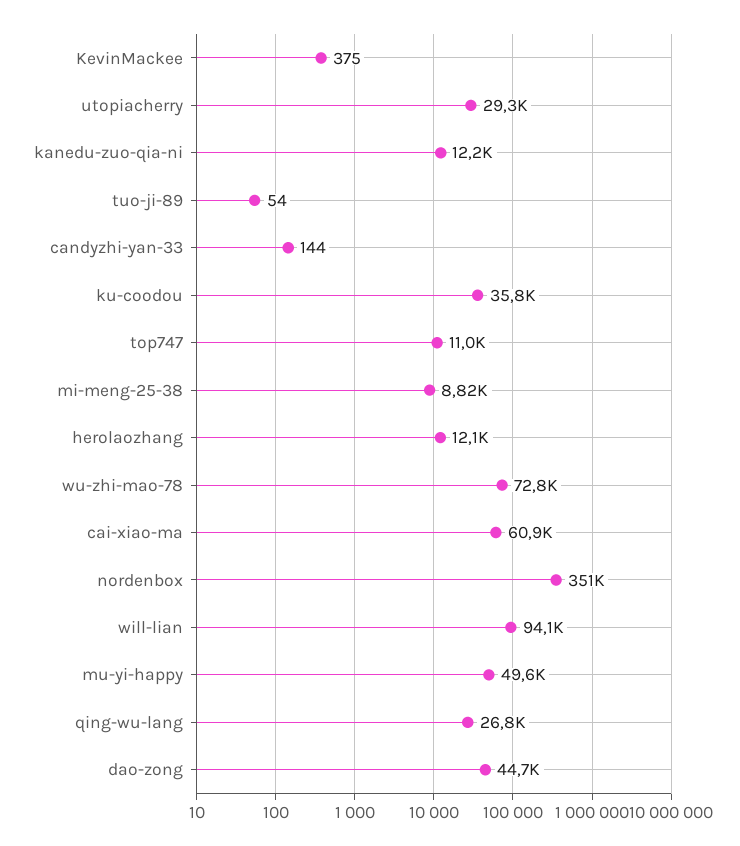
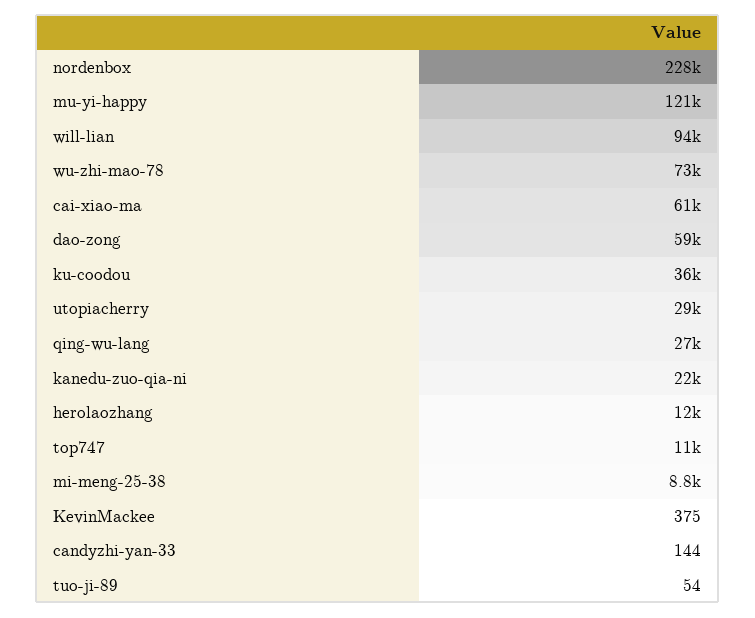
kanedu-zuo-qia-ni: 12200 -> 22000
nordenbox: 351000 -> 228000
mu-yi-happy: 49600 -> 121000
dao-zong: 44700 -> 59000

